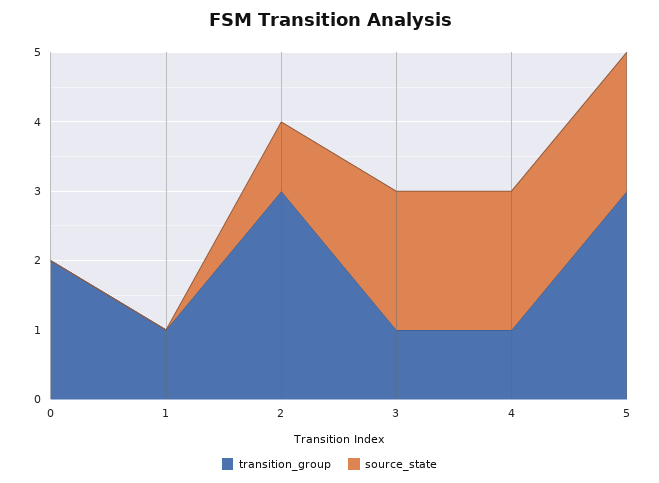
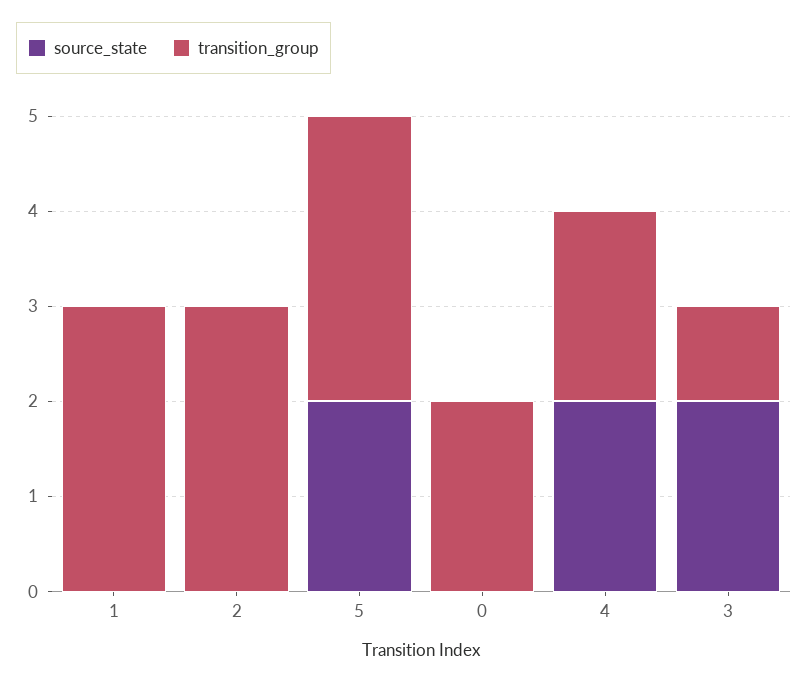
transition_group, 1: 1 -> 3
source_state, 2: 1 -> 0
transition_group, 4: 1 -> 2

